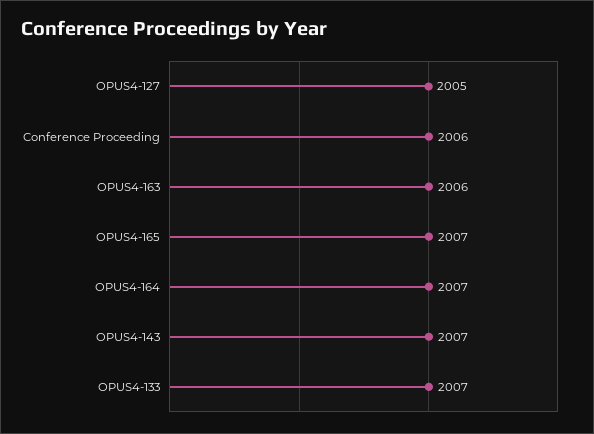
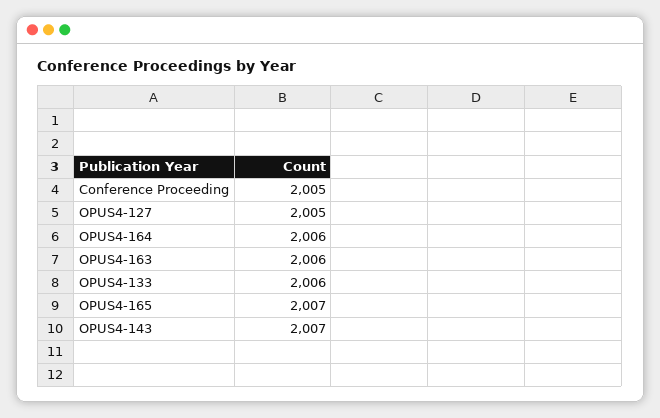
Conference Proceeding: 2006 -> 2005
OPUS4-164: 2007 -> 2006
OPUS4-133: 2007 -> 2006

